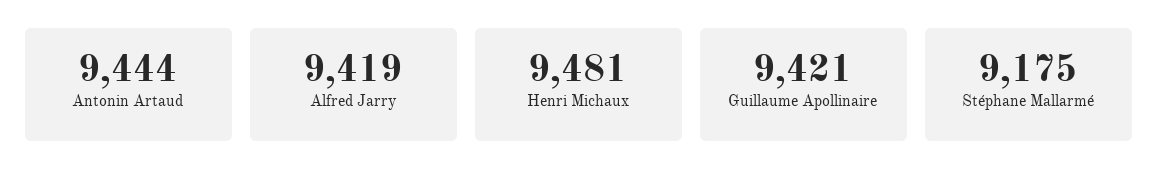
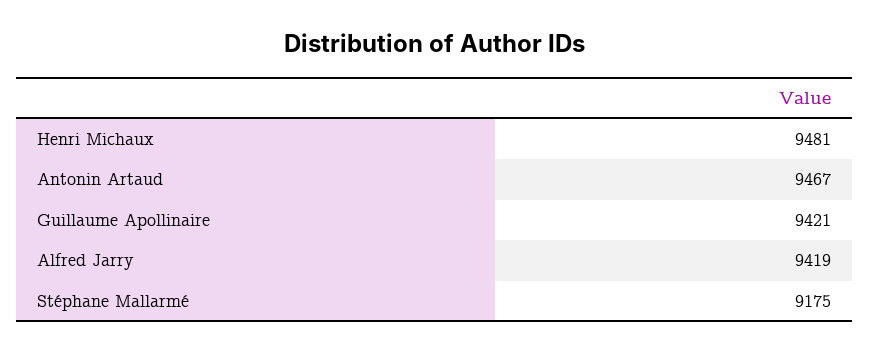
Antonin Artaud: 9444 -> 9467

